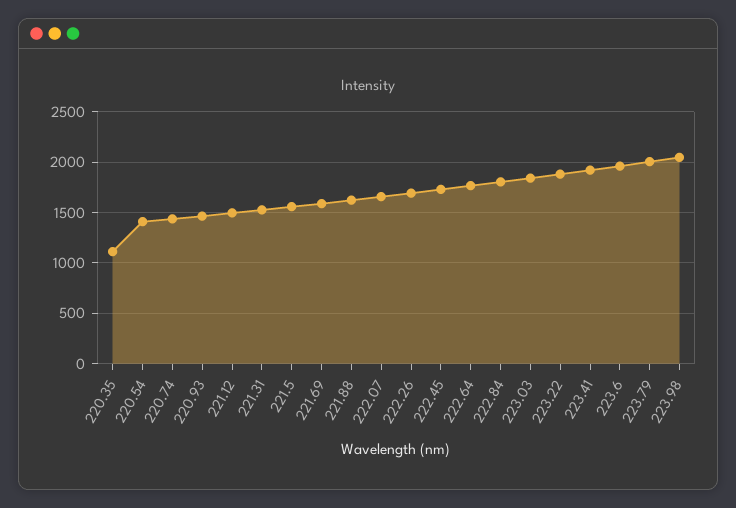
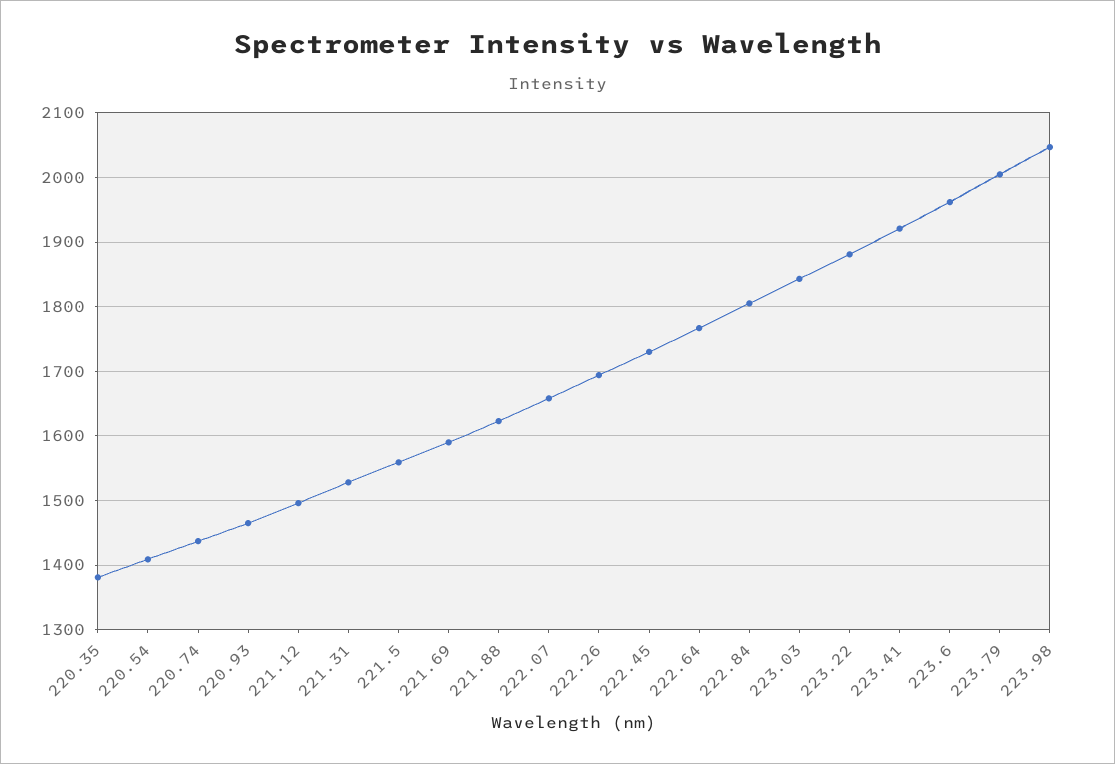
220.35: 1100 -> 1380

